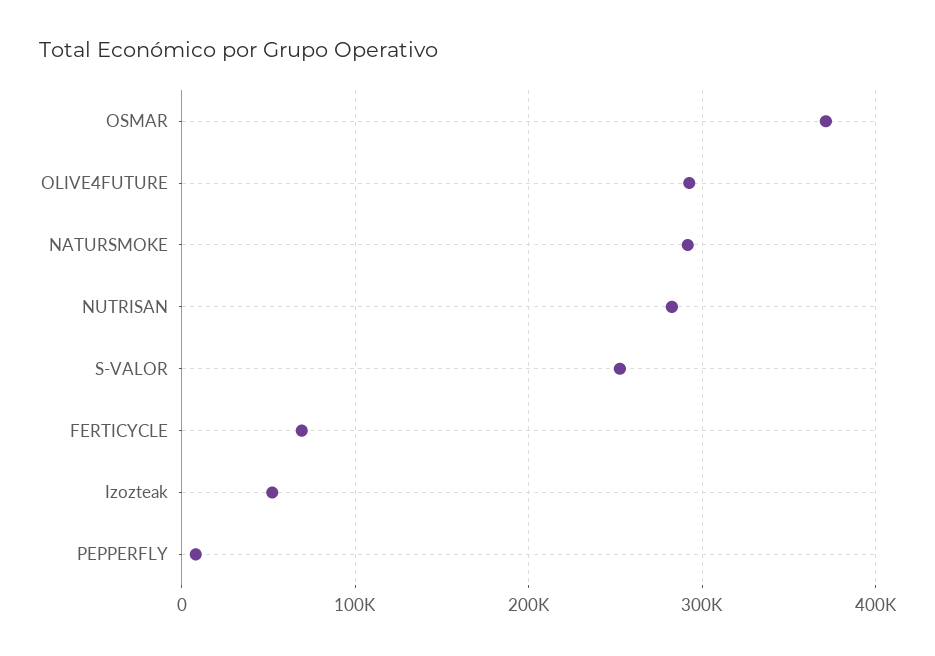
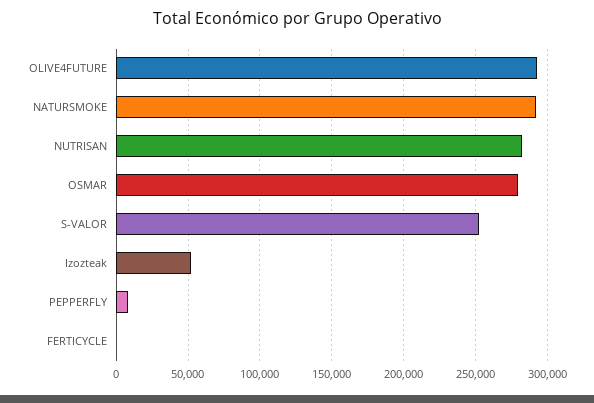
OSMAR: 370000 -> 280000
FERTICYCLE: 70000 -> 0

